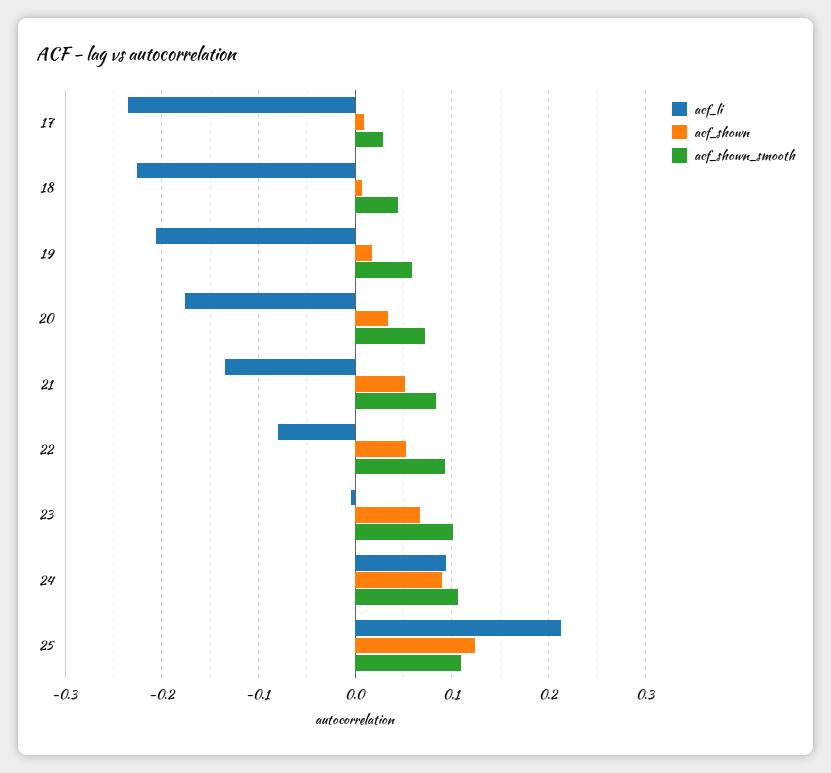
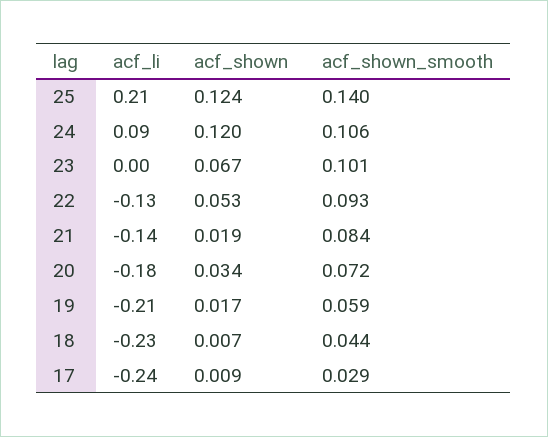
acf_shown, 21: 0.05 -> 0.019
acf_li, 22: -0.08 -> -0.13
acf_shown, 24: 0.09 -> 0.12
acf_shown_smooth, 25: 0.11 -> 0.14

